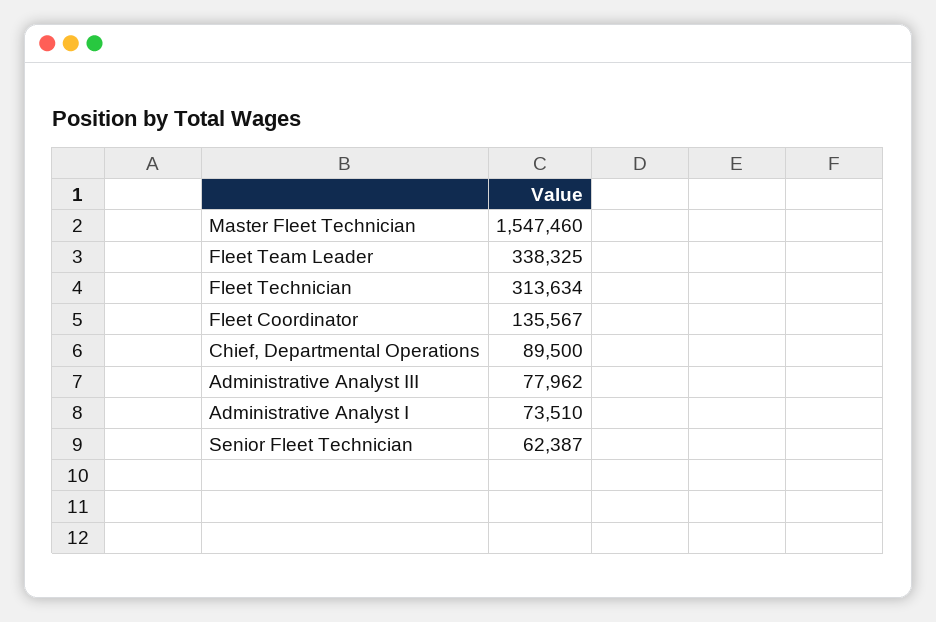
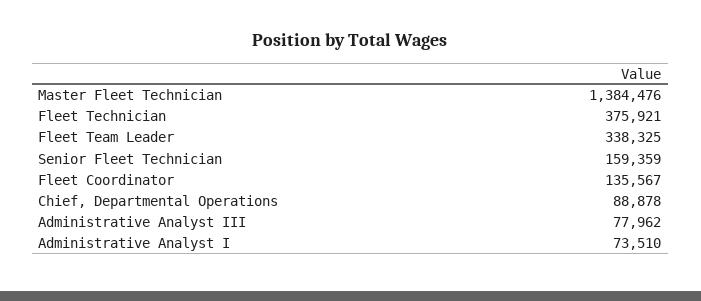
Master Fleet Technician: 1547460 -> 1384476
Fleet Technician: 313634 -> 375921
Chief, Departmental Operations: 89500 -> 88878
Senior Fleet Technician: 62387 -> 159359

